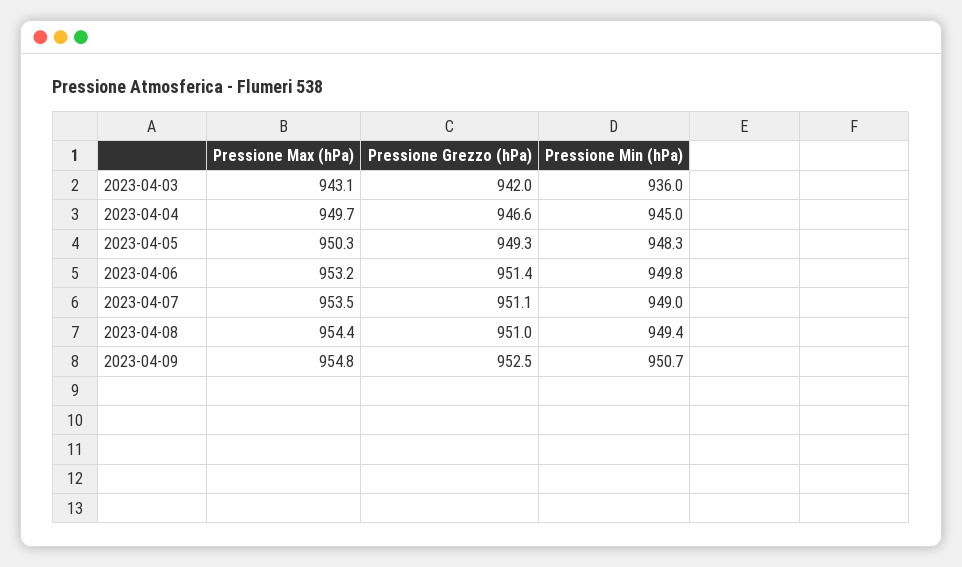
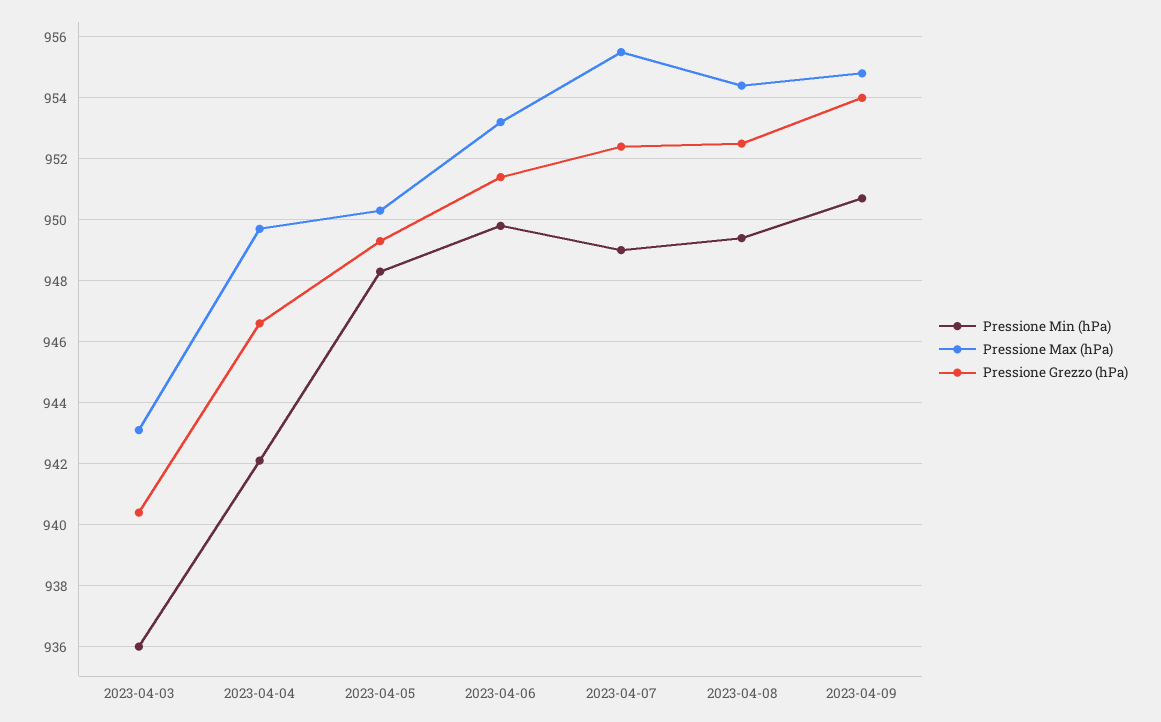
Pressione Grezzo (hPa), 2023-04-03: 942 -> 940.5
Pressione Min (hPa), 2023-04-04: 945 -> 942
Pressione Max (hPa), 2023-04-07: 953.5 -> 955.5
Pressione Grezzo (hPa), 2023-04-07: 951.1 -> 952.5
Pressione Grezzo (hPa), 2023-04-08: 951 -> 952.5
Pressione Grezzo (hPa), 2023-04-09: 952.5 -> 954

